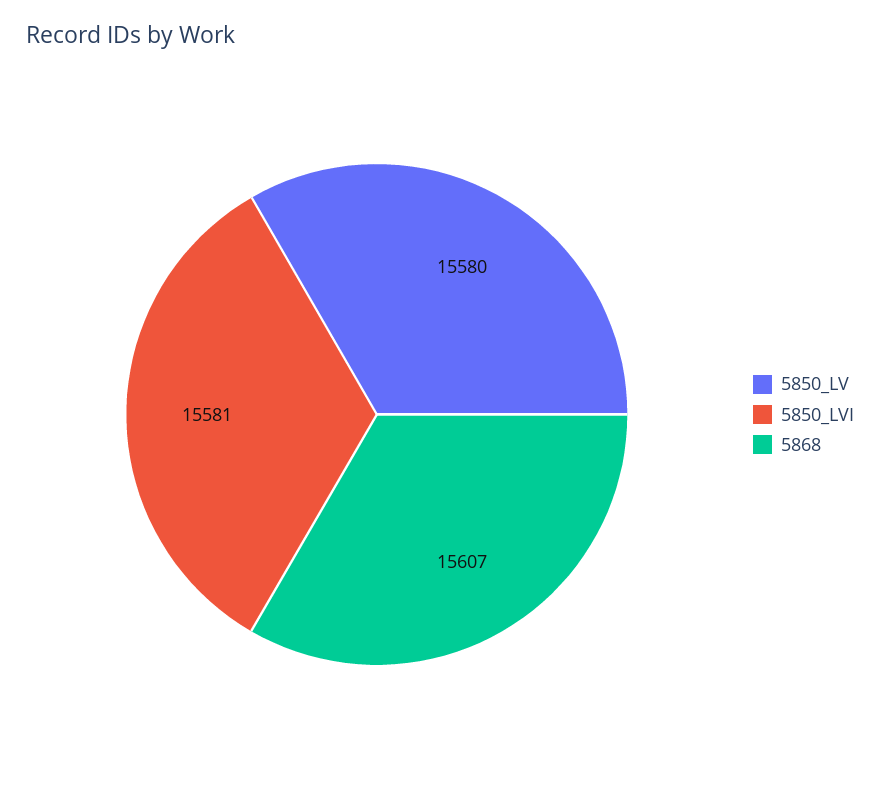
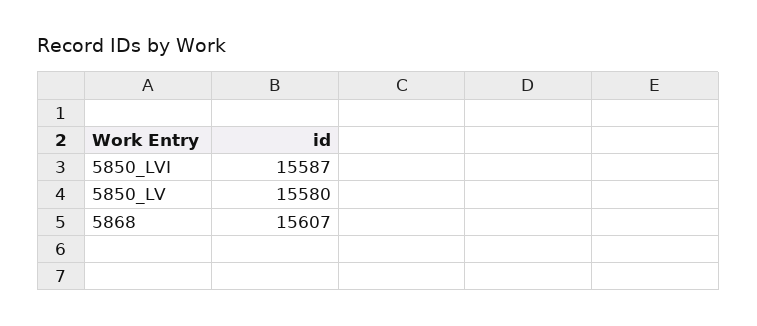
5850_LVI: 15581 -> 15587

